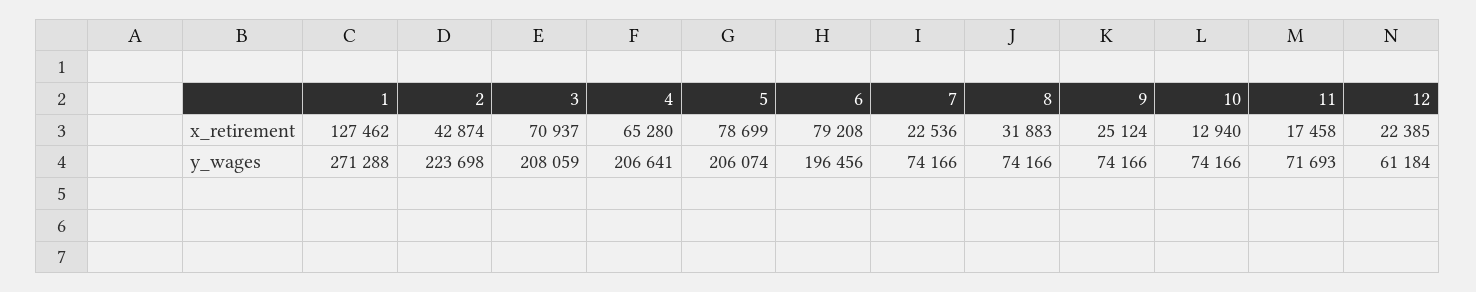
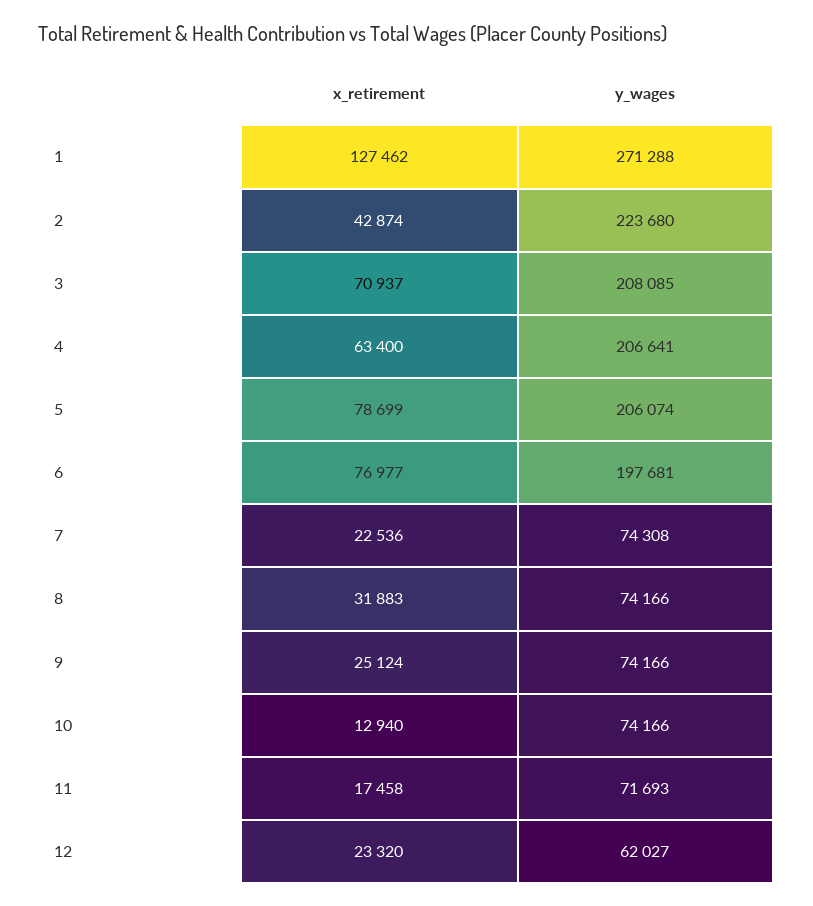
4, x_retirement: 65280 -> 63400
6, x_retirement: 79208 -> 76977
12, x_retirement: 22385 -> 23320
2, y_wages: 223698 -> 223680
3, y_wages: 208059 -> 208085
6, y_wages: 196456 -> 197681
7, y_wages: 74166 -> 74308
12, y_wages: 61184 -> 62027

